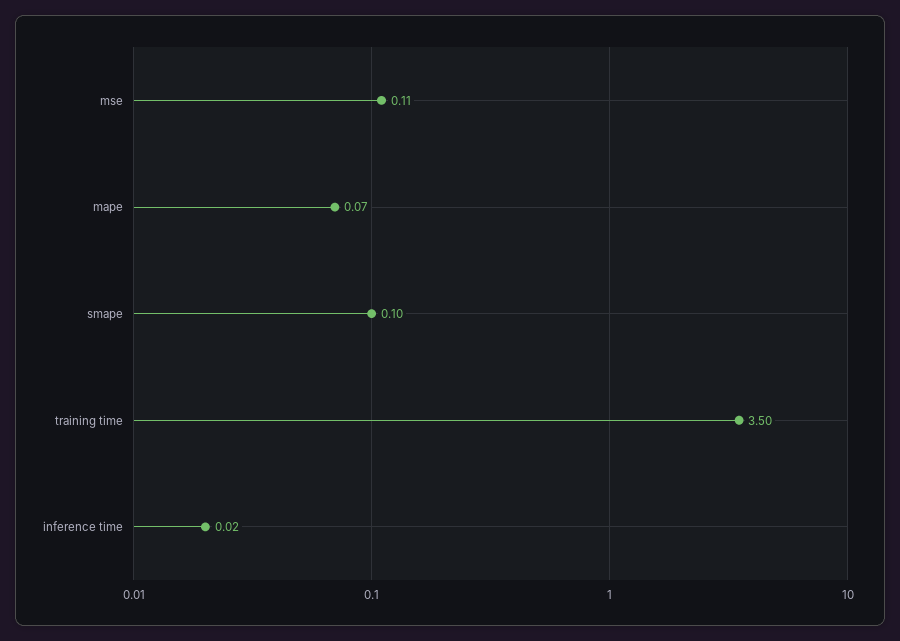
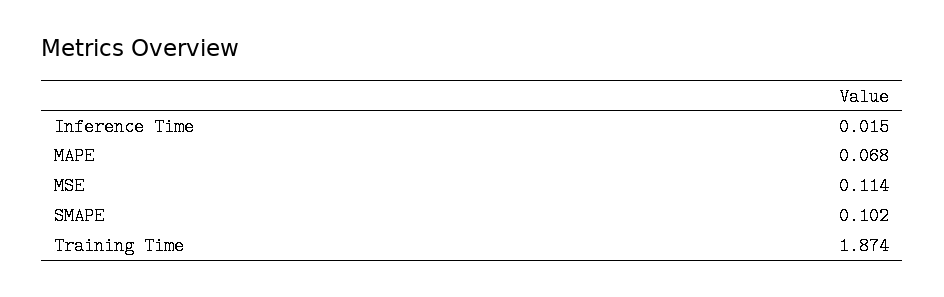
training time: 3.5 -> 1.874

